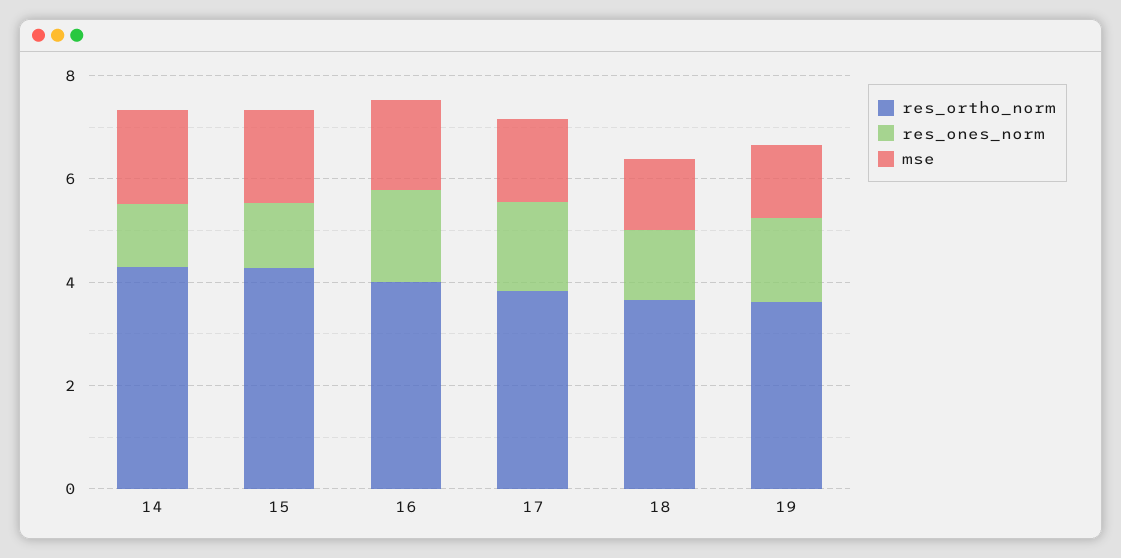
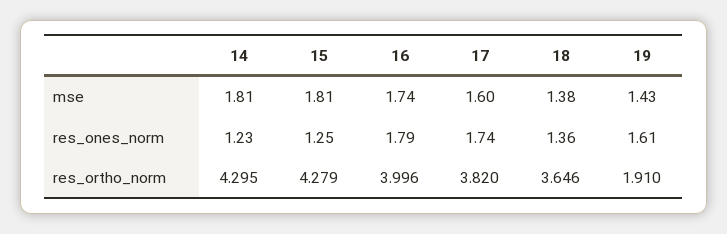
res_ortho_norm, 19: 3.5 -> 1.91

